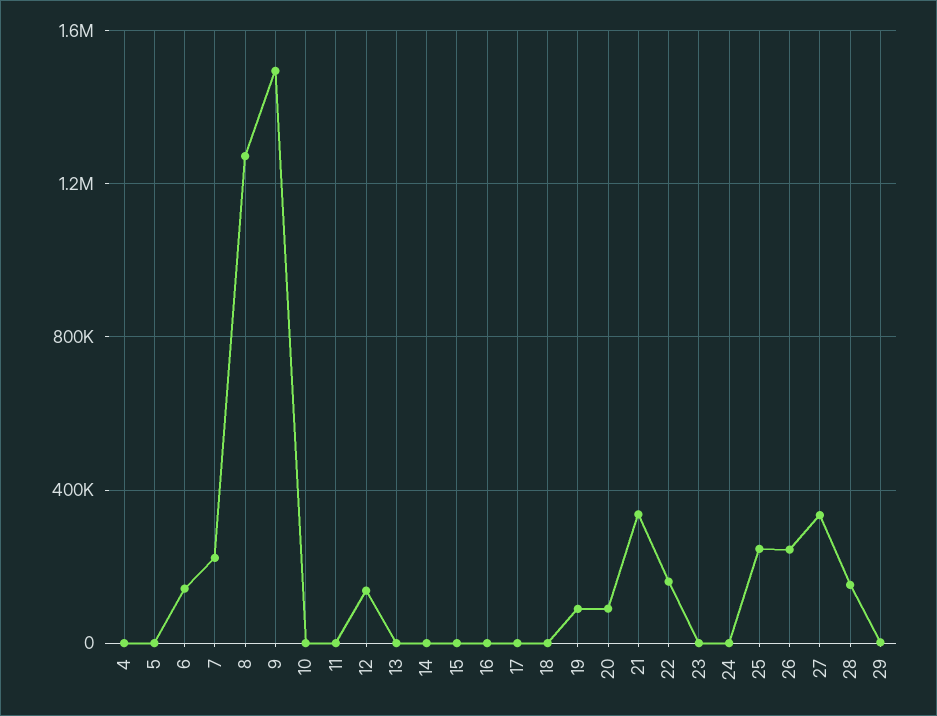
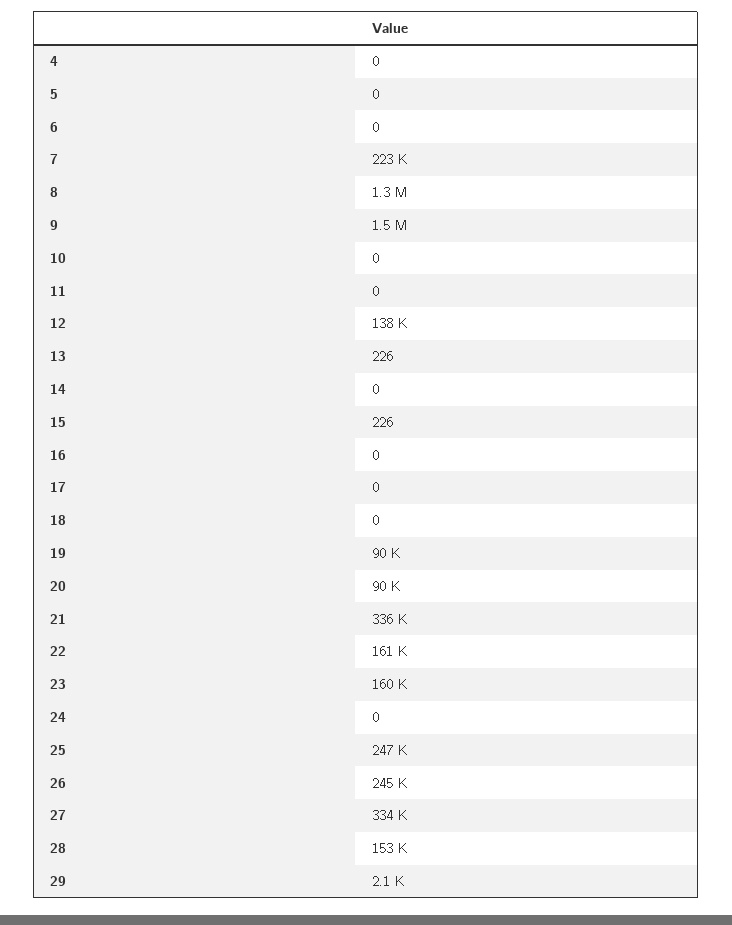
6: 150000 -> 0
23: 0 -> 160000

